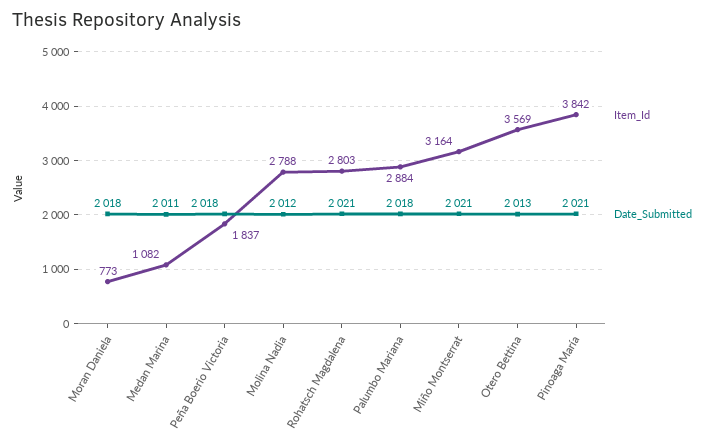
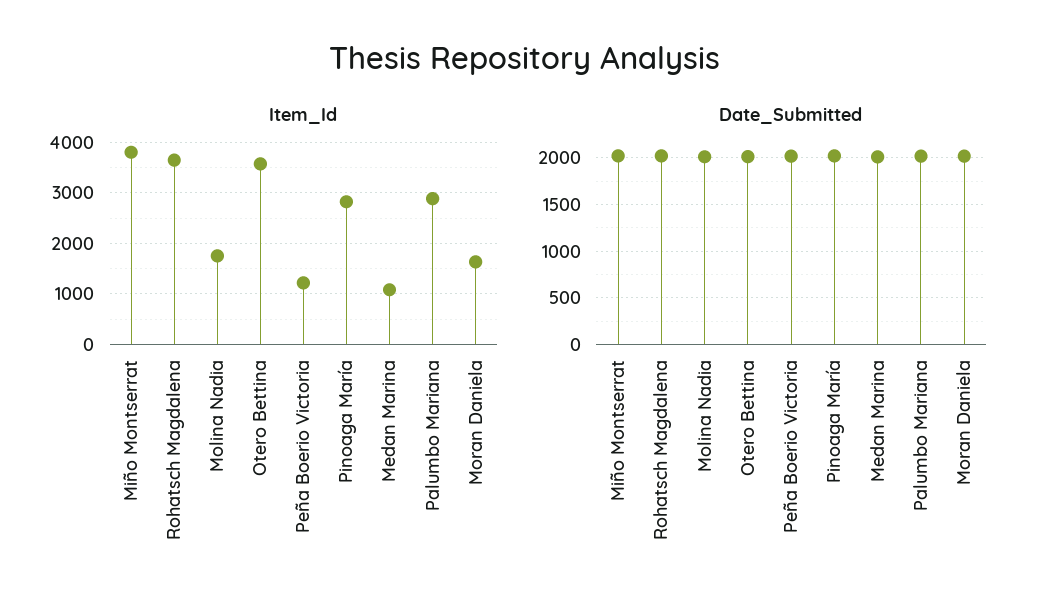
Item_Id, Moran Daniela: 773 -> 1600
Item_Id, Peña Boerio Victoria: 1837 -> 1200
Item_Id, Molina Nadia: 2788 -> 1800
Item_Id, Rohatsch Magdalena: 2803 -> 3600
Item_Id, Miño Montserrat: 3164 -> 3800
Item_Id, Pinoaga María: 3842 -> 2800

